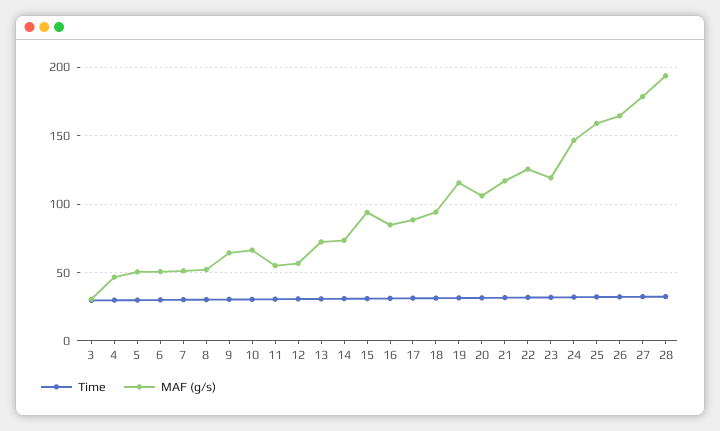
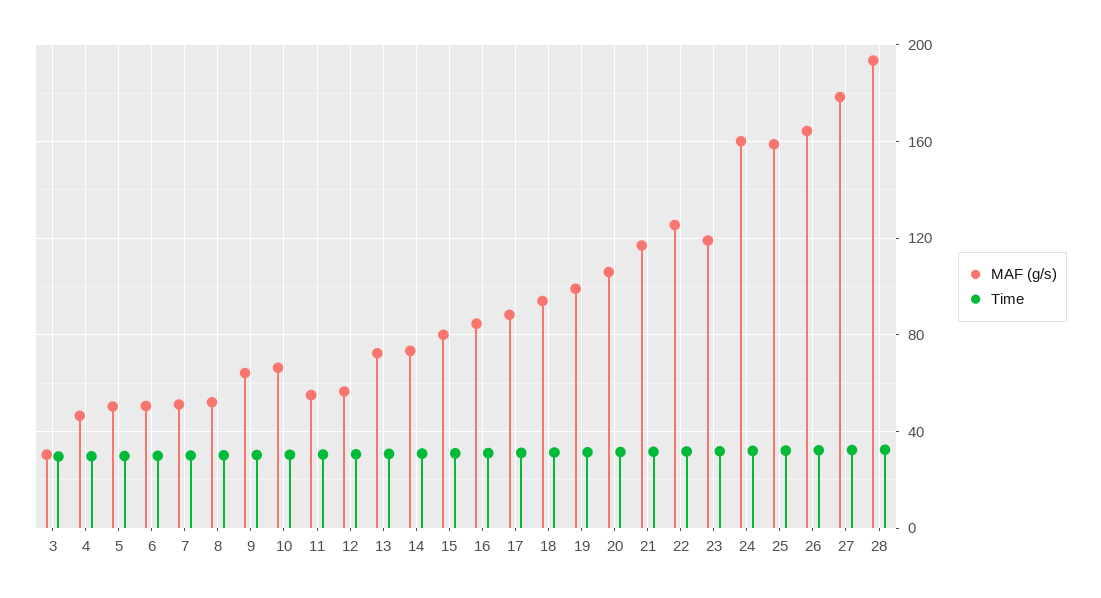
MAF (g/s), 15: 95 -> 80
MAF (g/s), 19: 115 -> 100
MAF (g/s), 24: 145 -> 160

